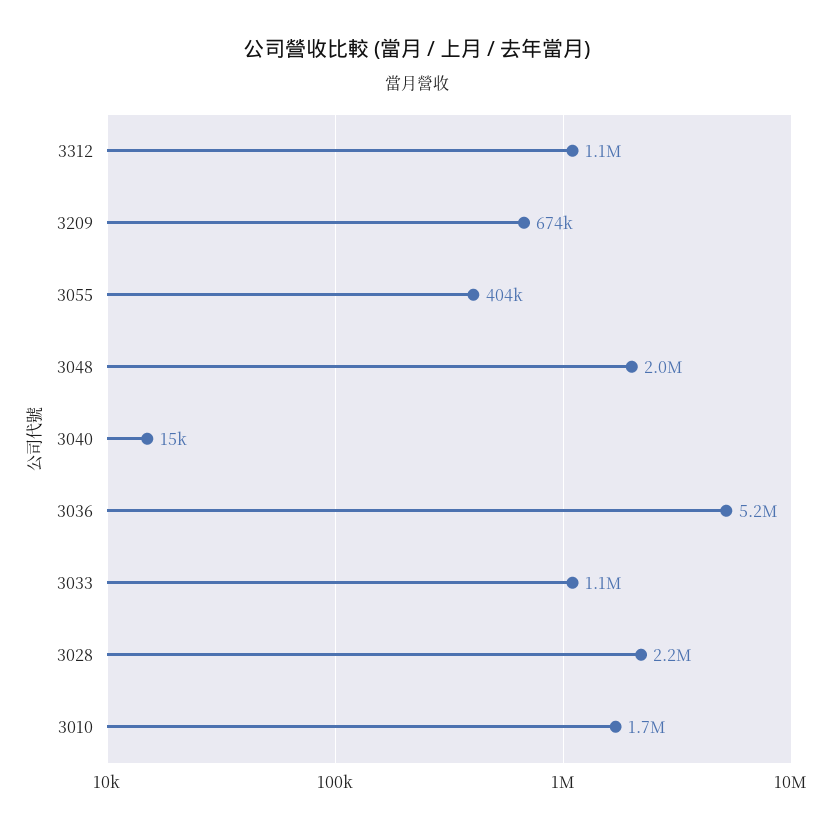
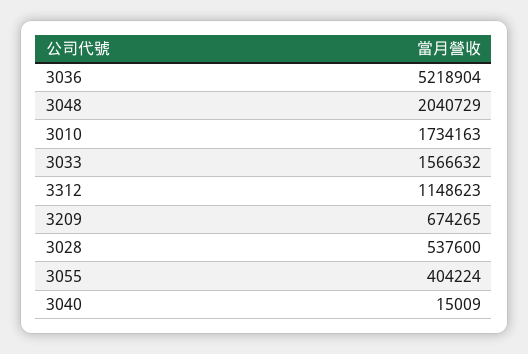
3033: 1100000 -> 1566632
3028: 2200000 -> 537600

